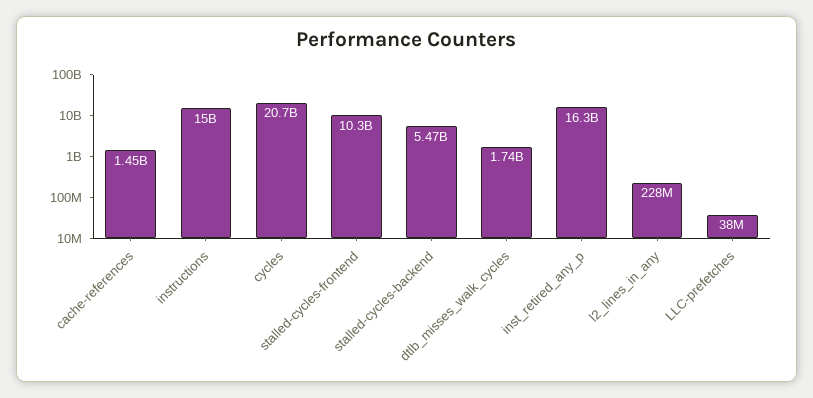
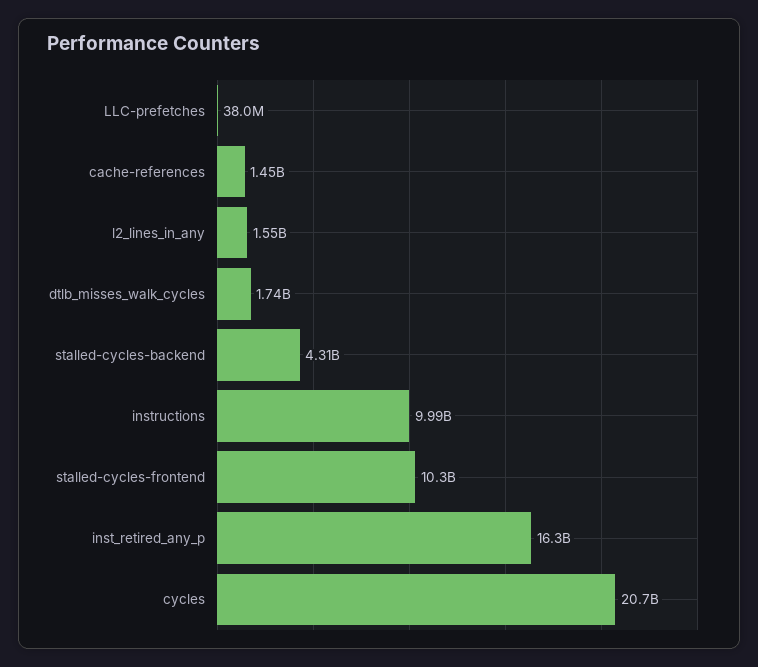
instructions: 15000000000 -> 9990000000
stalled-cycles-backend: 5470000000 -> 4310000000
l2_lines_in_any: 228000000 -> 1550000000

